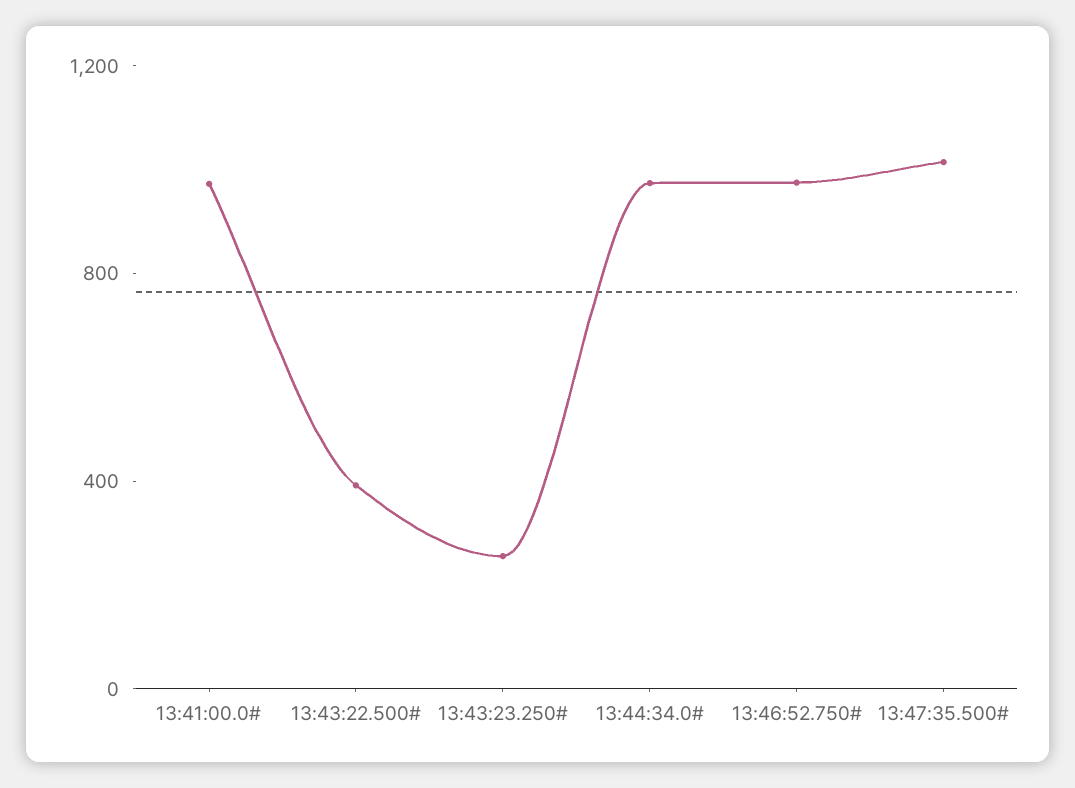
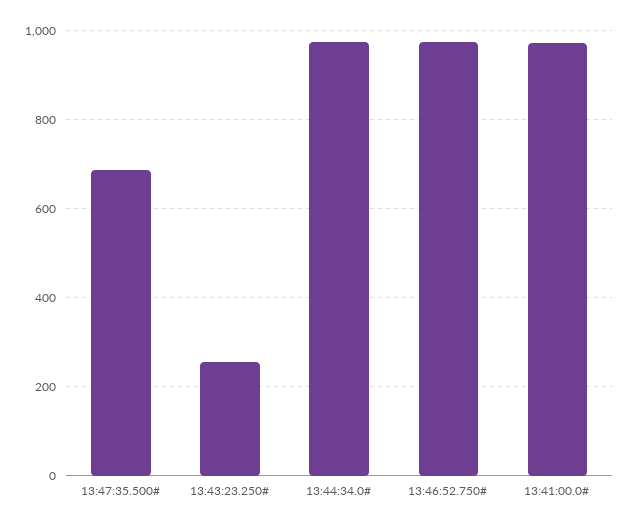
13:43:22.500#: 400 -> none
13:47:35.500#: 1000 -> 680

